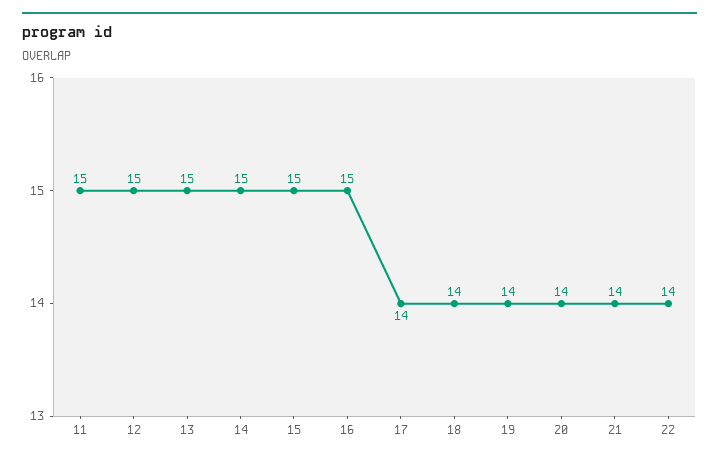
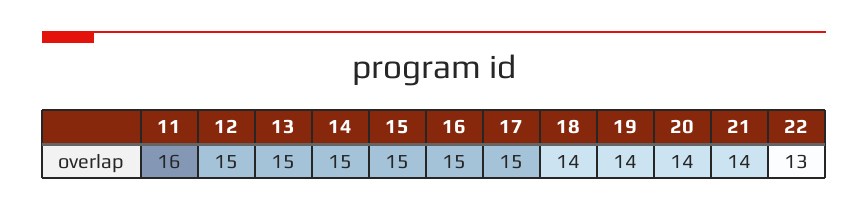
11: 15 -> 16
17: 14 -> 15
22: 14 -> 13

